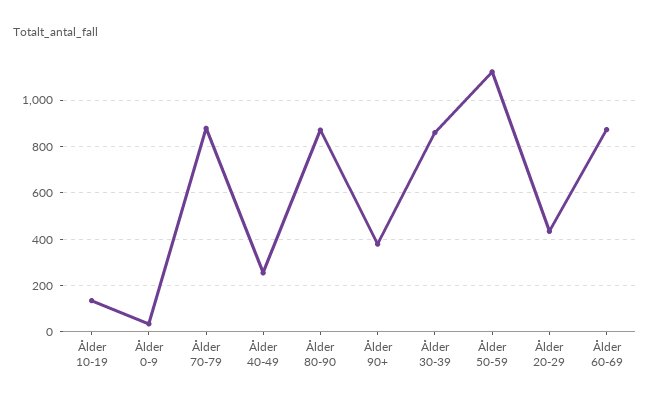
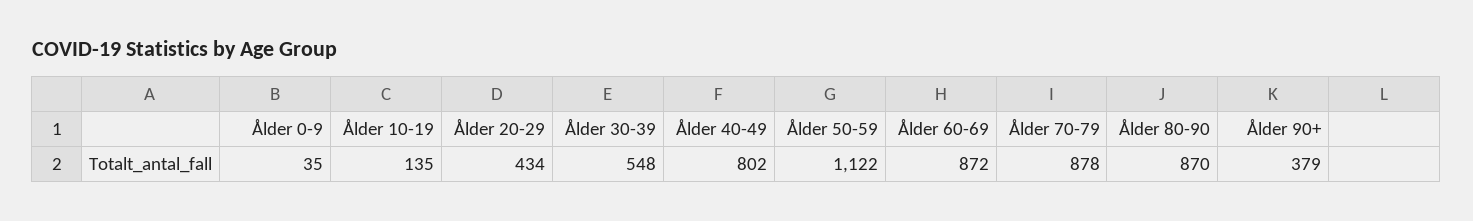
Ålder 40-49: 250 -> 802
Ålder 30-39: 850 -> 548

